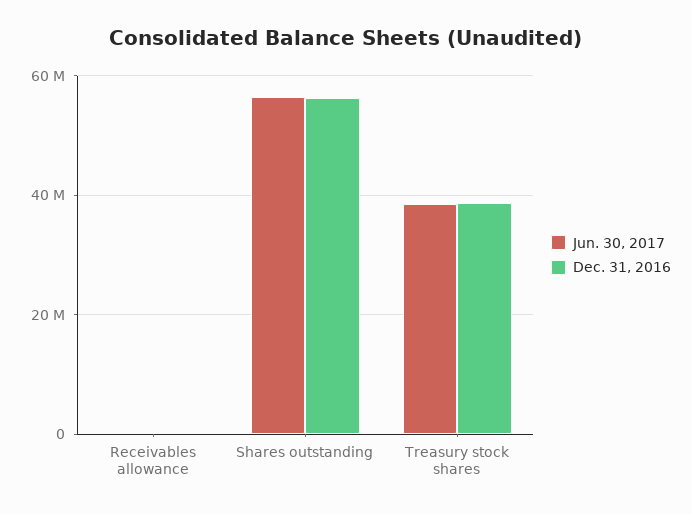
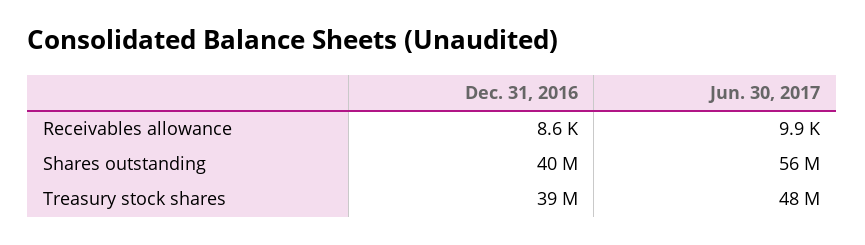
Dec. 31, 2016, Shares outstanding: 56000000 -> 40000000
Jun. 30, 2017, Treasury stock shares: 38000000 -> 48000000

